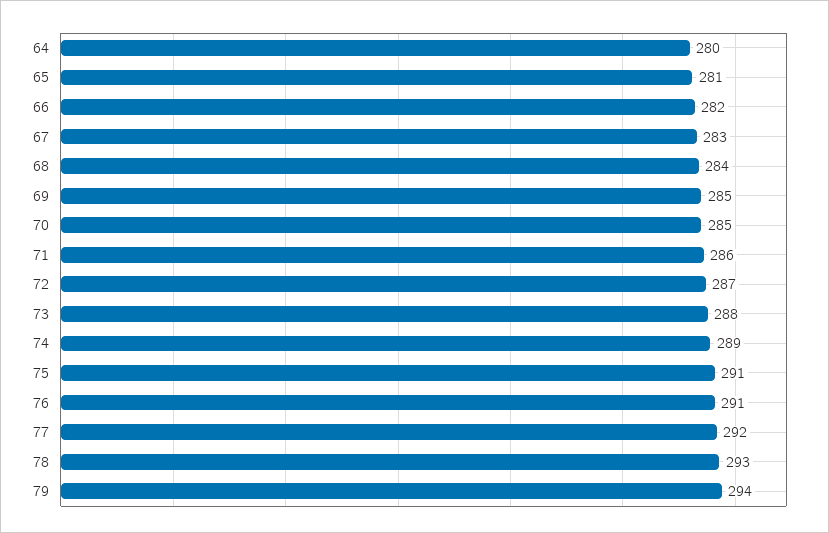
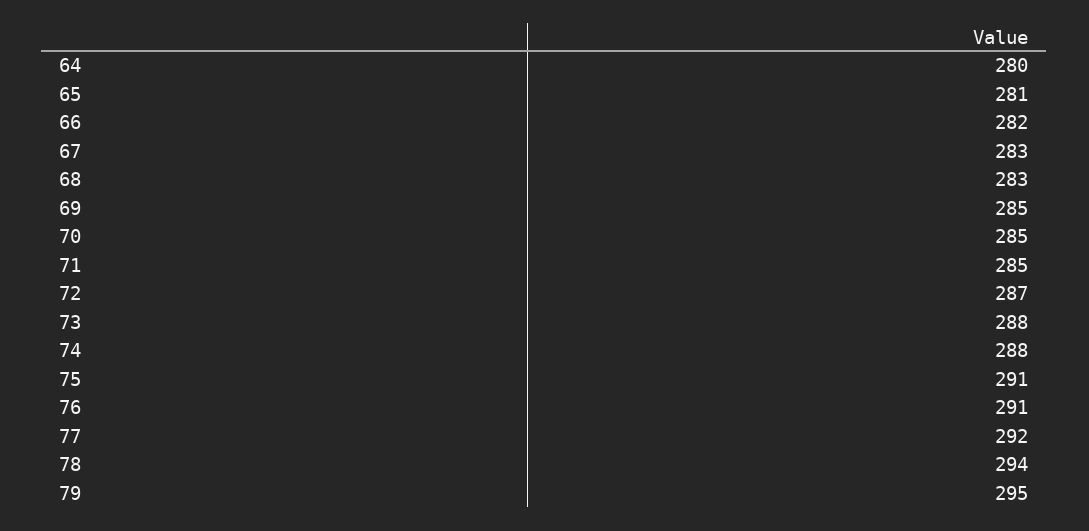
68: 284 -> 283
71: 286 -> 285
74: 289 -> 288
78: 293 -> 294
79: 294 -> 295

